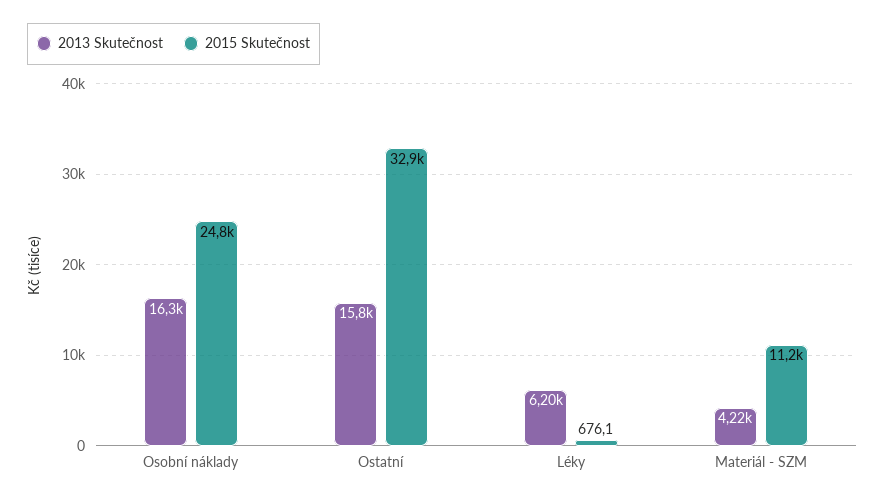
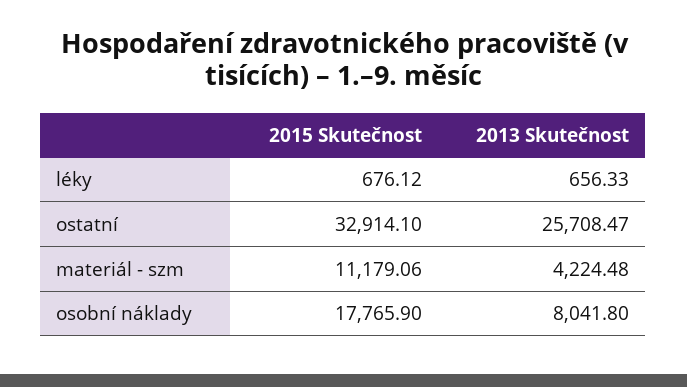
2013 Skutečnost, Osobní náklady: 16300 -> 8041.8
2015 Skutečnost, Osobní náklady: 24800 -> 17765.9
2013 Skutečnost, Ostatní: 15800 -> 25708.47
2013 Skutečnost, Léky: 6200 -> 656.33

